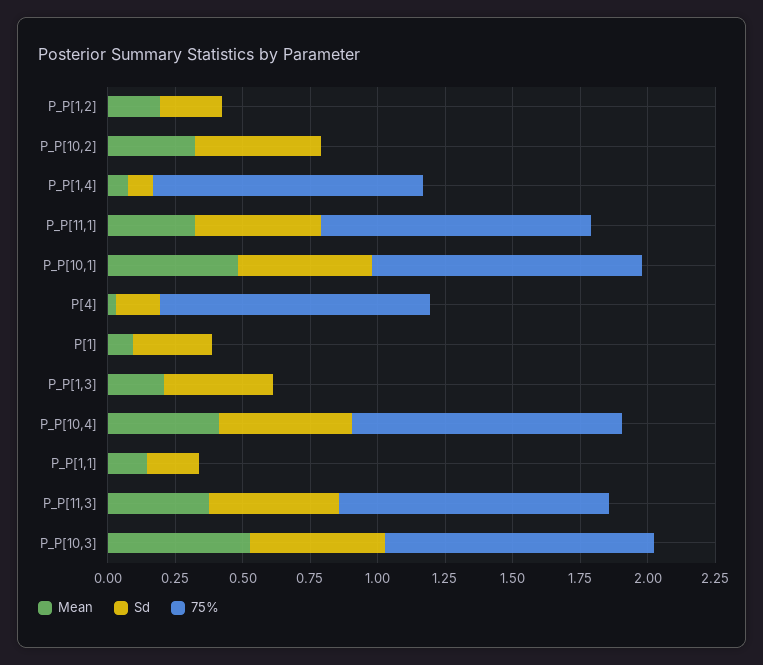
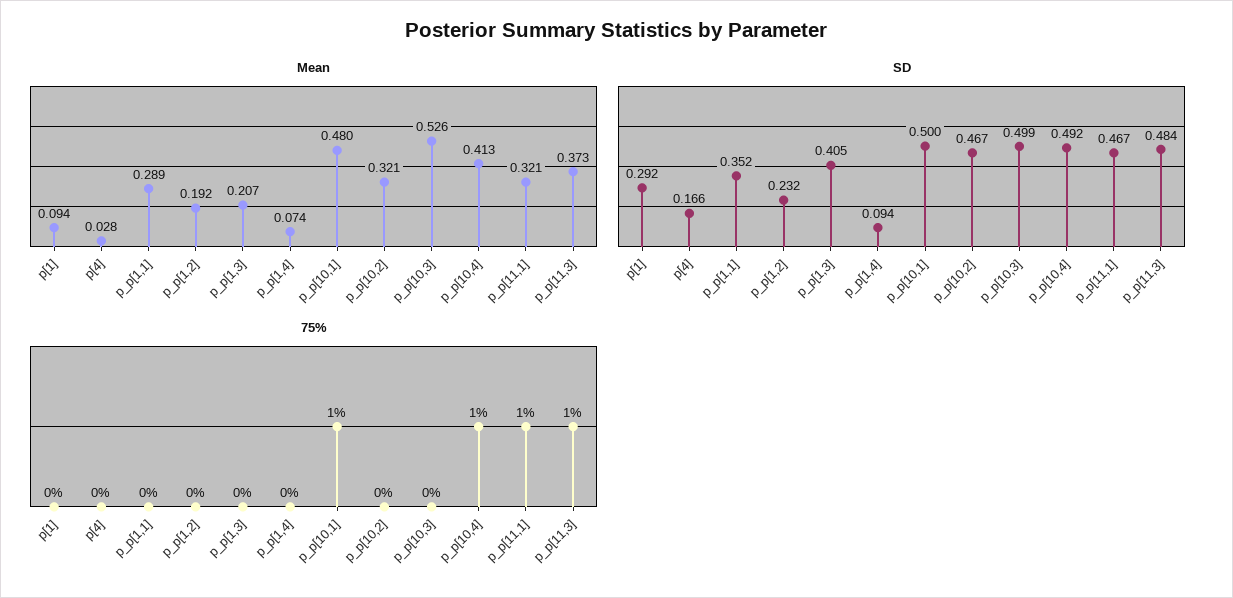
75%, P_P[1,4]: 1 -> 0
75%, P[4]: 1 -> 0
Mean, P_P[1,1]: 0.15 -> 0.289
Sd, P_P[1,1]: 0.2 -> 0.352
75%, P_P[10,3]: 1 -> 0

